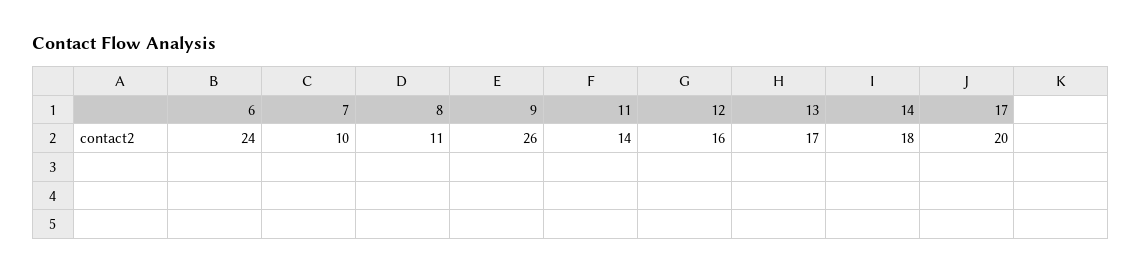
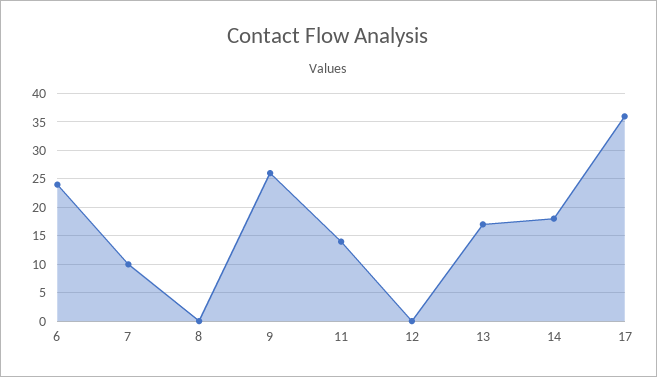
8: 11 -> 0
12: 16 -> 0
17: 20 -> 35

